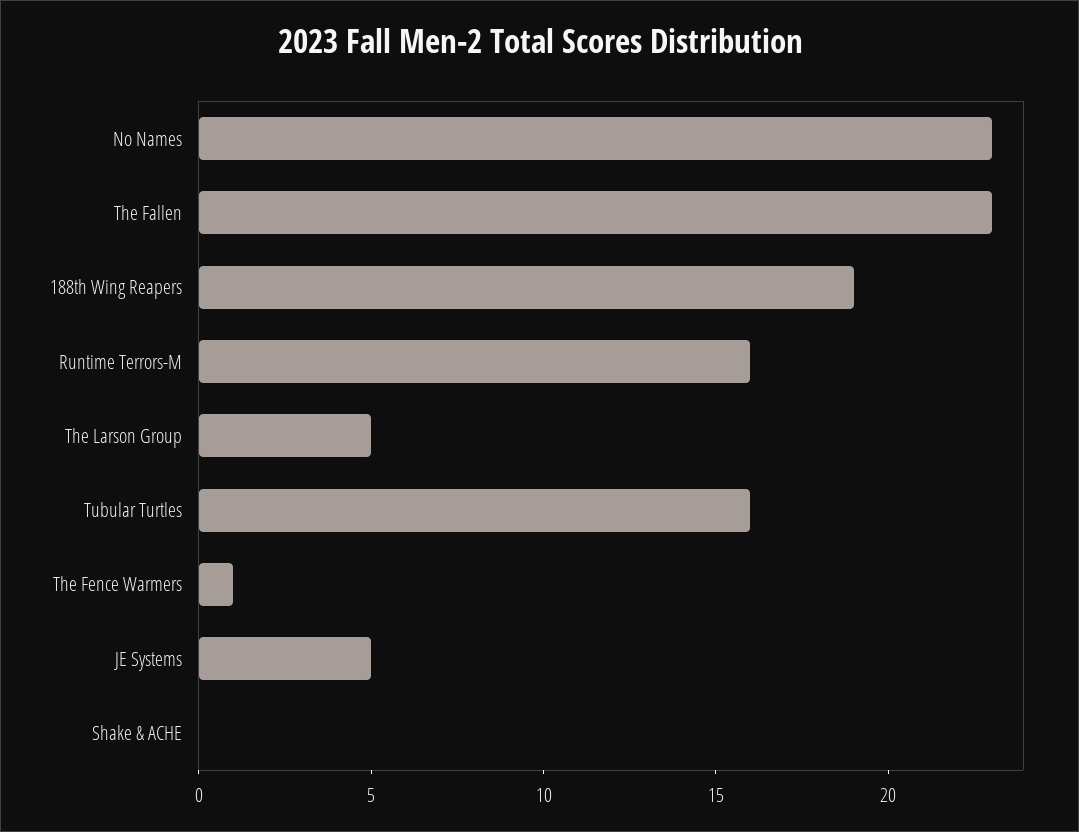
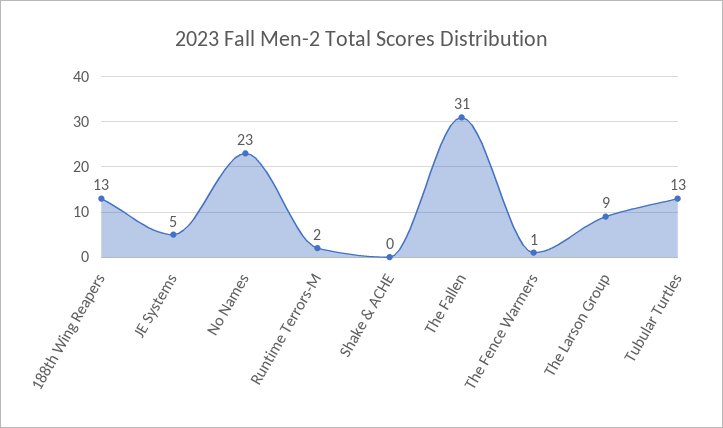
The Fallen: 23 -> 31
188th Wing Reapers: 19 -> 13
Runtime Terrors-M: 16 -> 2
The Larson Group: 5 -> 9
Tubular Turtles: 16 -> 13

